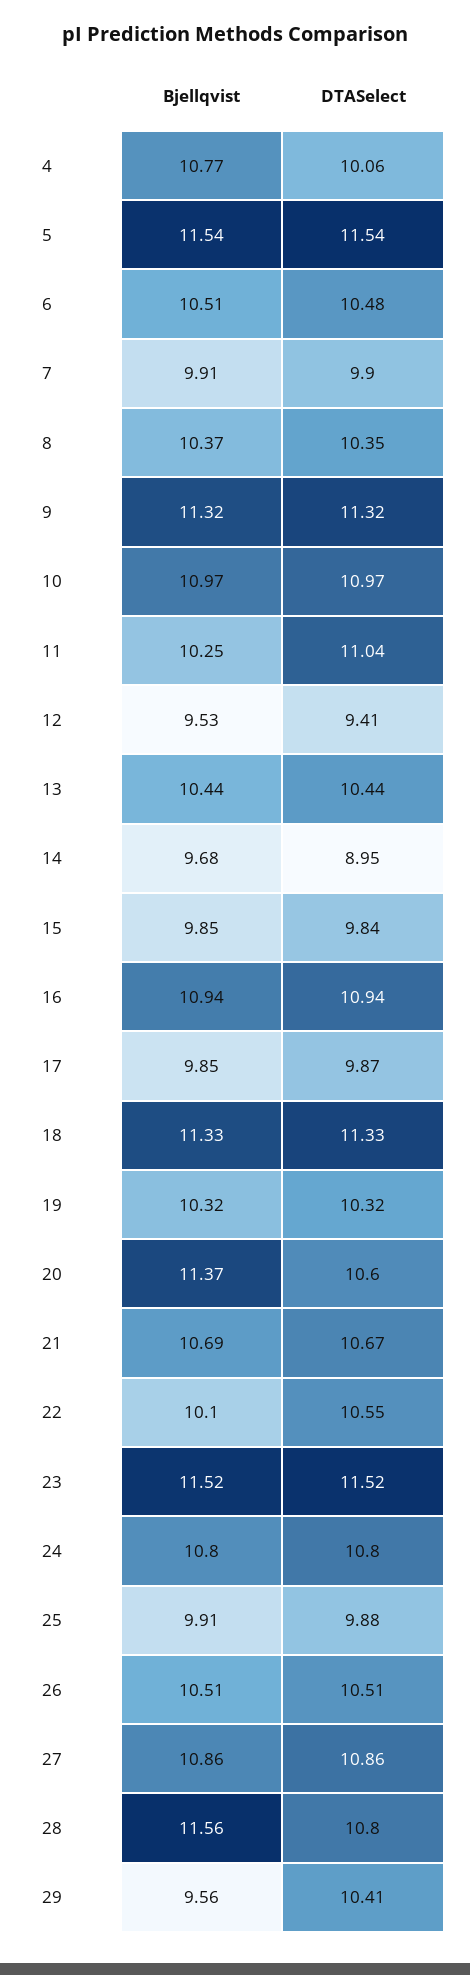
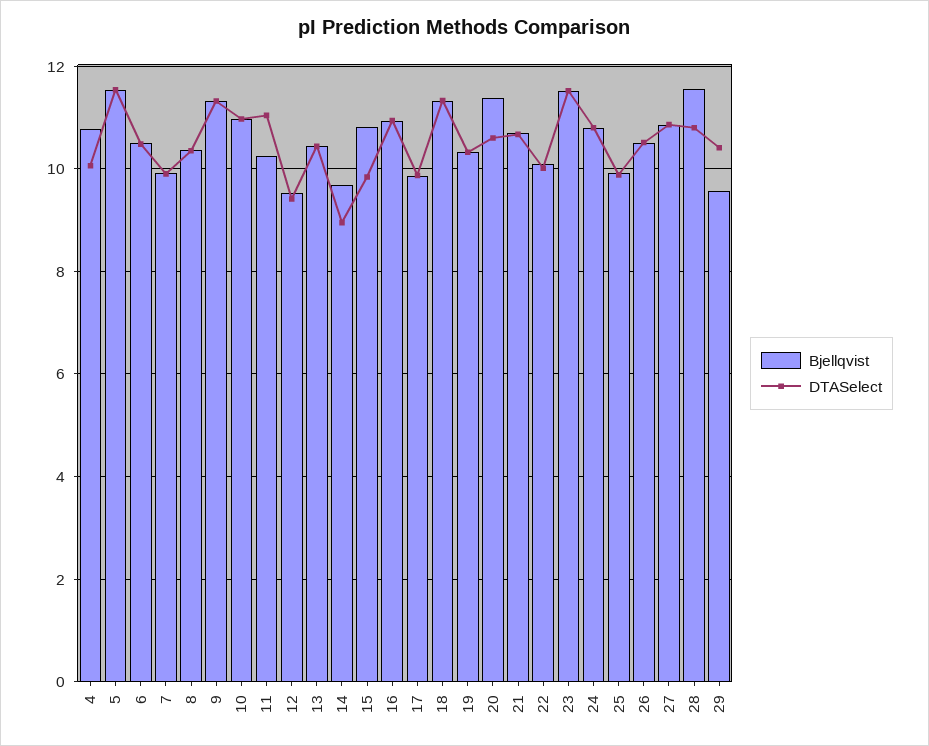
Bjellqvist, 15: 9.85 -> 10.8
DTASelect, 22: 10.55 -> 10

